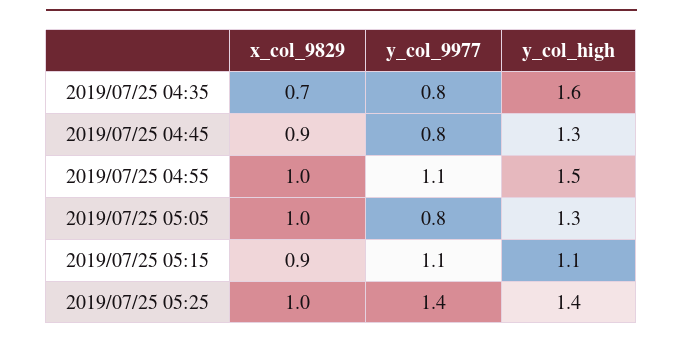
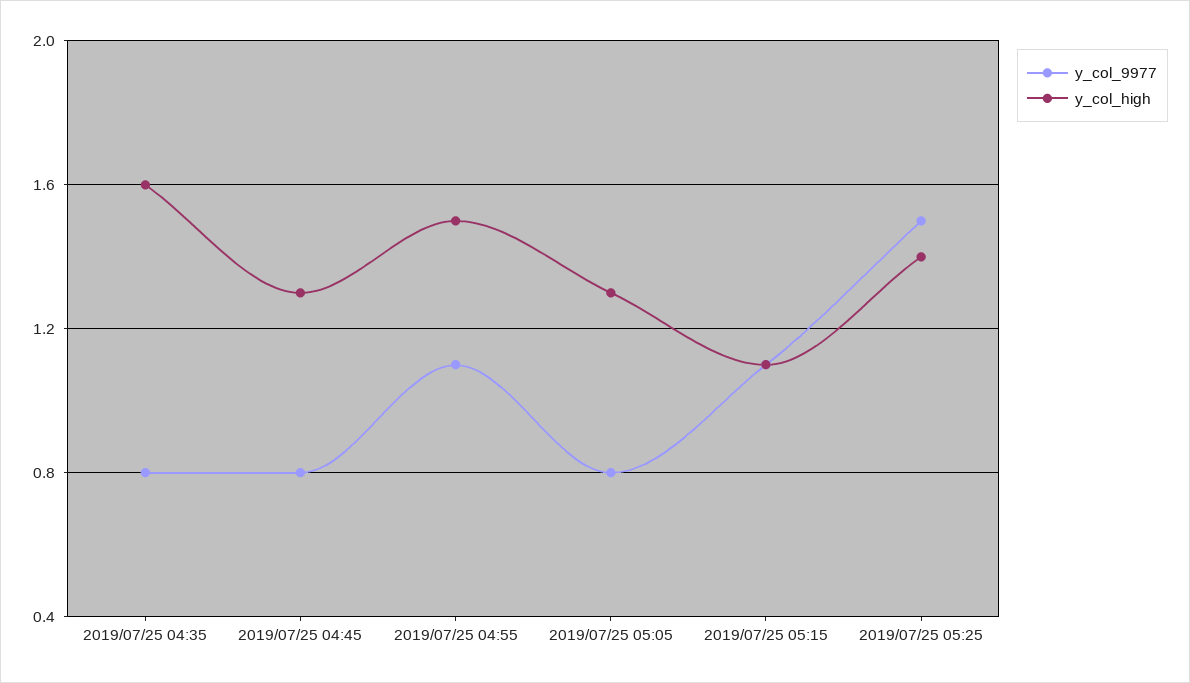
x_col_9829, 2019/07/25 04:35: 0.7 -> none
x_col_9829, 2019/07/25 04:45: 0.9 -> none
x_col_9829, 2019/07/25 04:55: 1 -> none
x_col_9829, 2019/07/25 05:05: 1 -> none
x_col_9829, 2019/07/25 05:15: 0.9 -> none
x_col_9829, 2019/07/25 05:25: 1 -> none
y_col_9977, 2019/07/25 05:25: 1.4 -> 1.5

